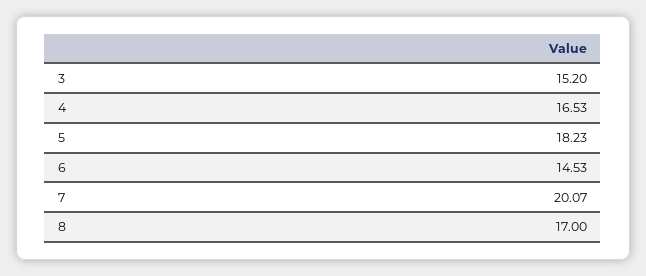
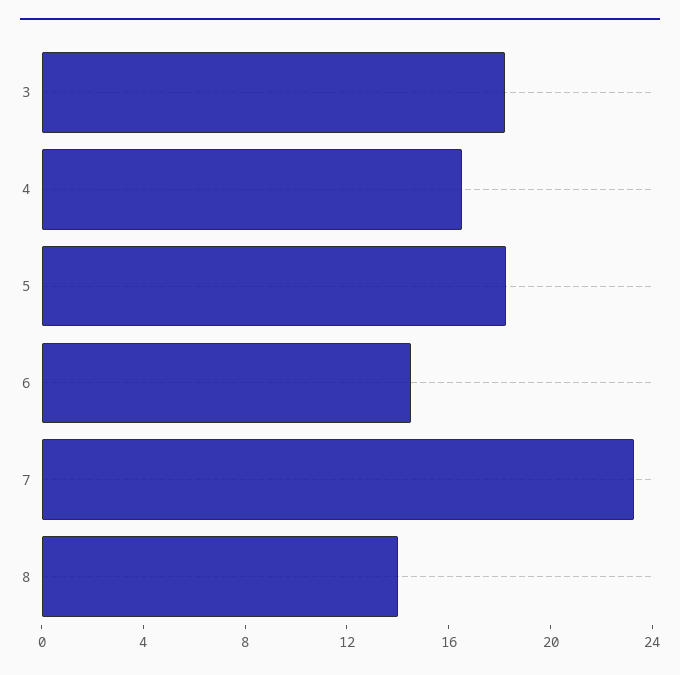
3: 15.2 -> 18
7: 20.07 -> 23
8: 17 -> 14

